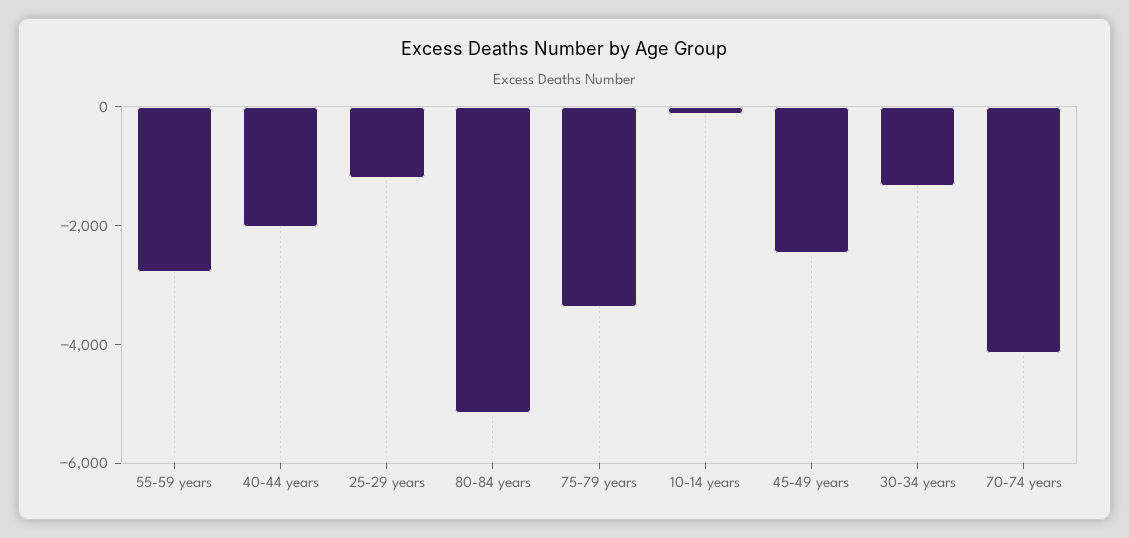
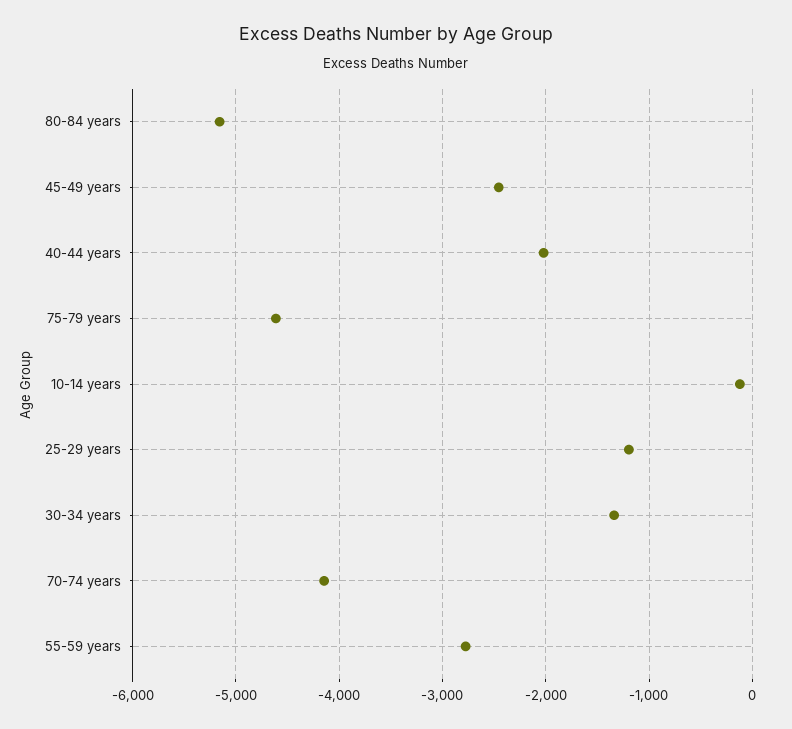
75-79 years: -3500 -> -4600

